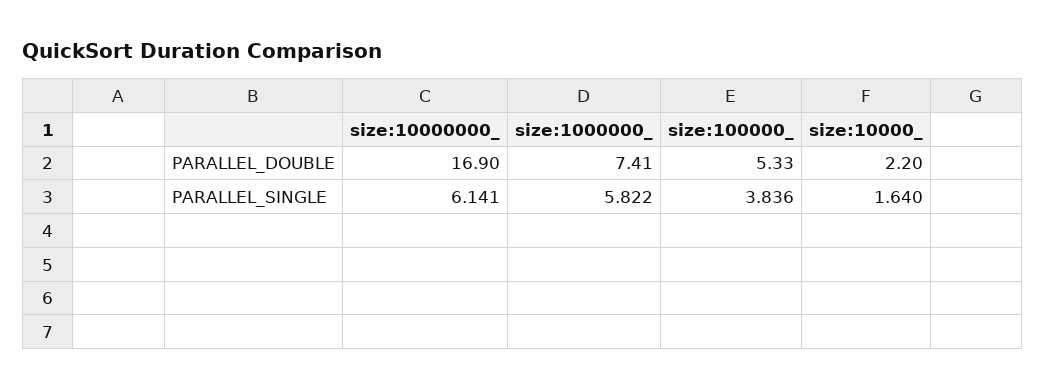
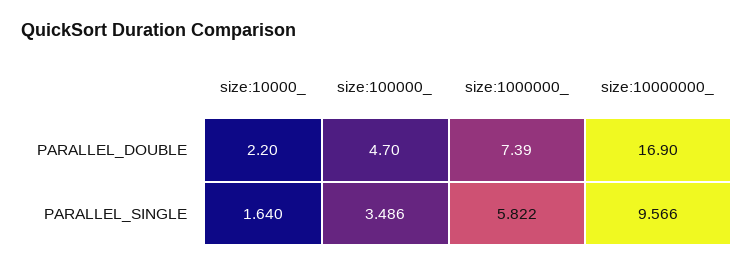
size:1000000_, PARALLEL_DOUBLE: 7.41 -> 7.39
size:100000_, PARALLEL_DOUBLE: 5.33 -> 4.7
size:10000000_, PARALLEL_SINGLE: 6.141 -> 9.566
size:100000_, PARALLEL_SINGLE: 3.836 -> 3.486

